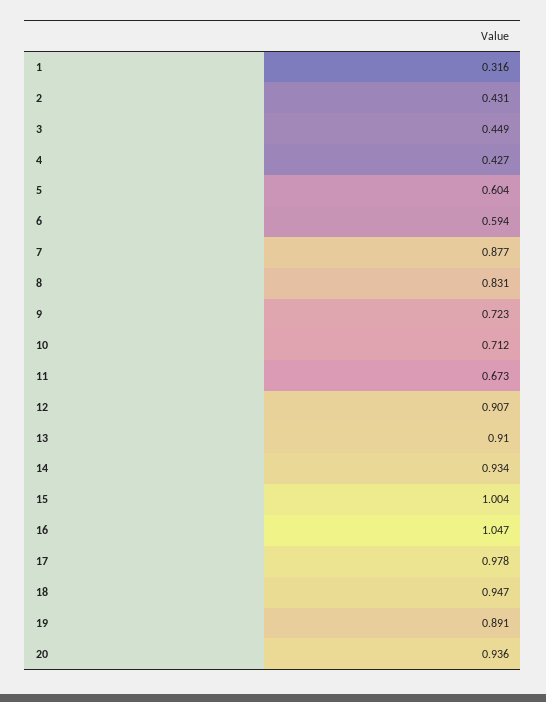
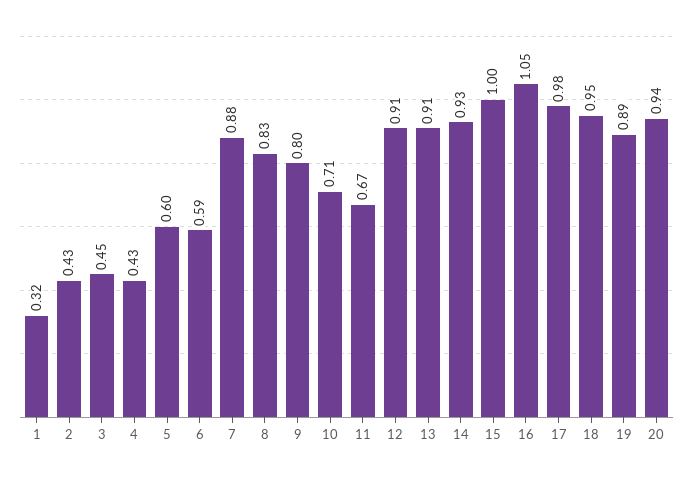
9: 0.723 -> 0.8

